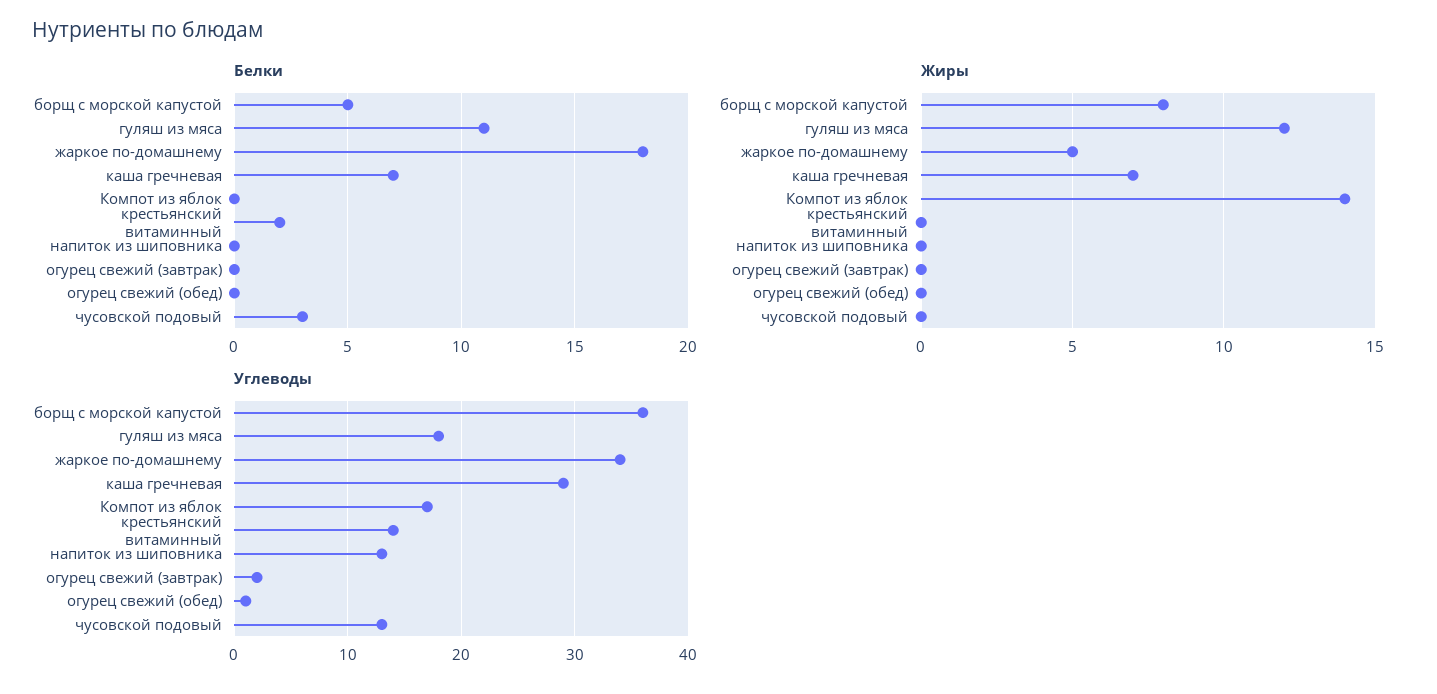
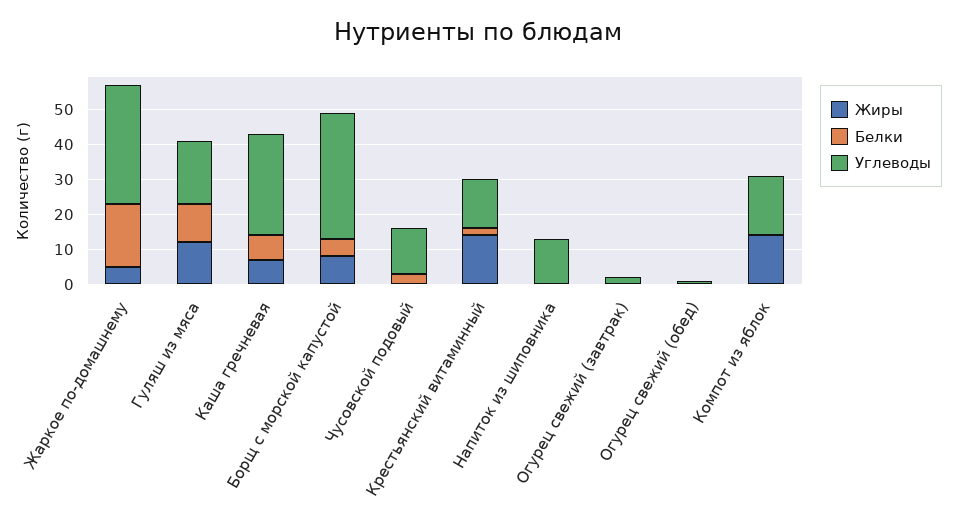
Жиры, крестьянский витаминный: 0 -> 15

